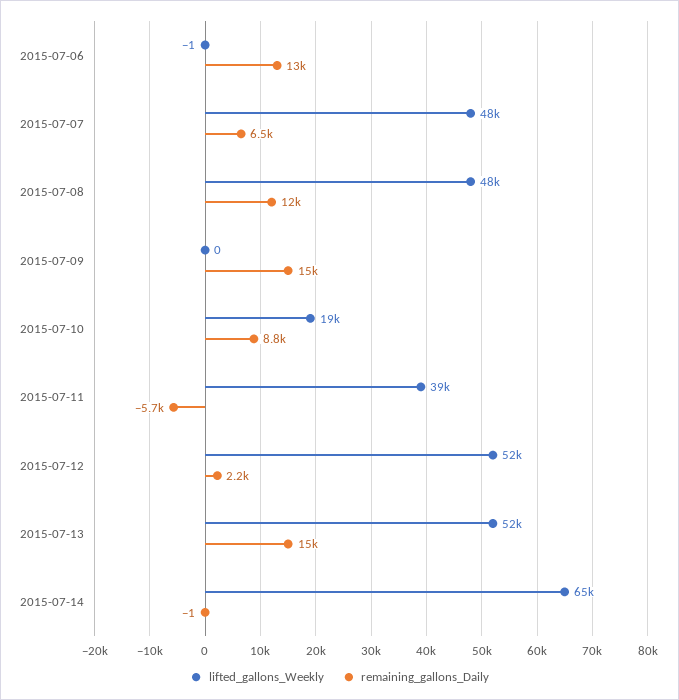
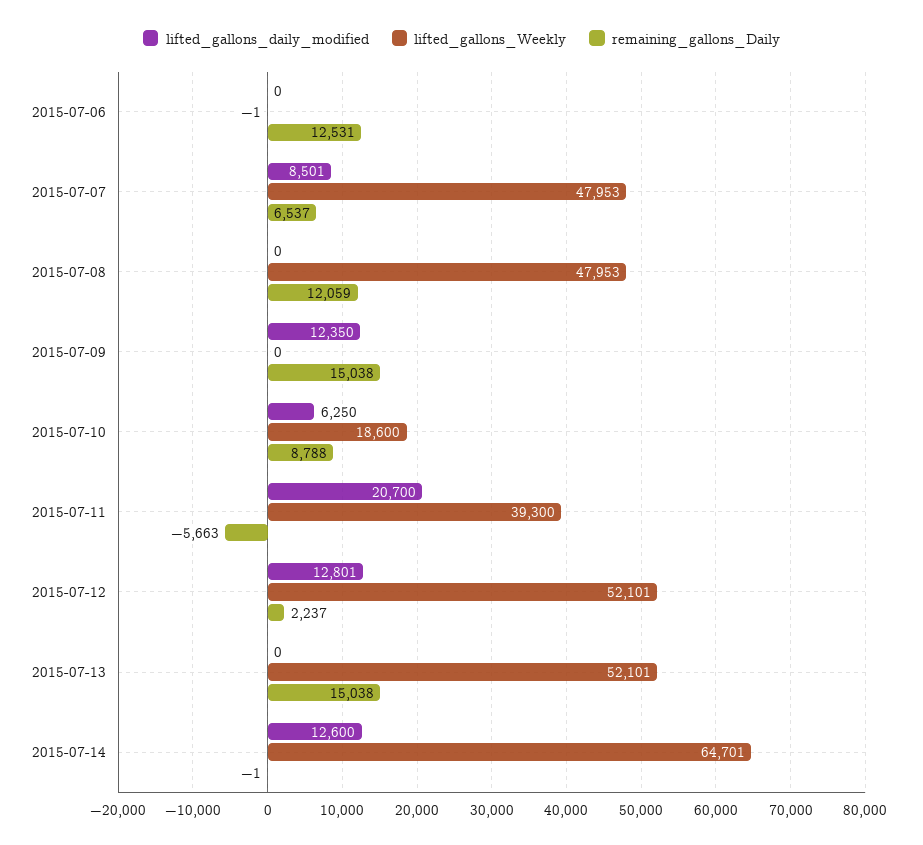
lifted_gallons_daily_modified, 2015-07-06: none -> 0
lifted_gallons_daily_modified, 2015-07-07: none -> 8501
lifted_gallons_daily_modified, 2015-07-08: none -> 0
lifted_gallons_daily_modified, 2015-07-09: none -> 12350
lifted_gallons_daily_modified, 2015-07-10: none -> 6250
lifted_gallons_daily_modified, 2015-07-11: none -> 20700
lifted_gallons_daily_modified, 2015-07-12: none -> 12801
lifted_gallons_daily_modified, 2015-07-13: none -> 0
lifted_gallons_daily_modified, 2015-07-14: none -> 12600

